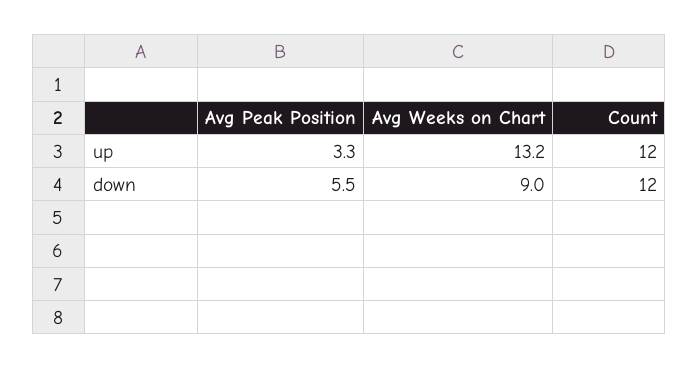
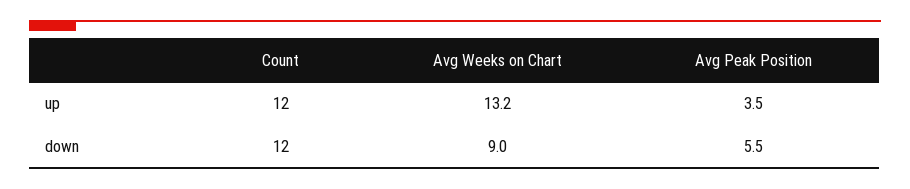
Avg Peak Position, up: 3.3 -> 3.5

